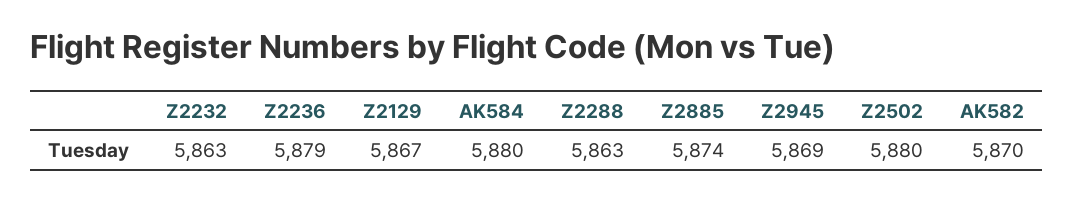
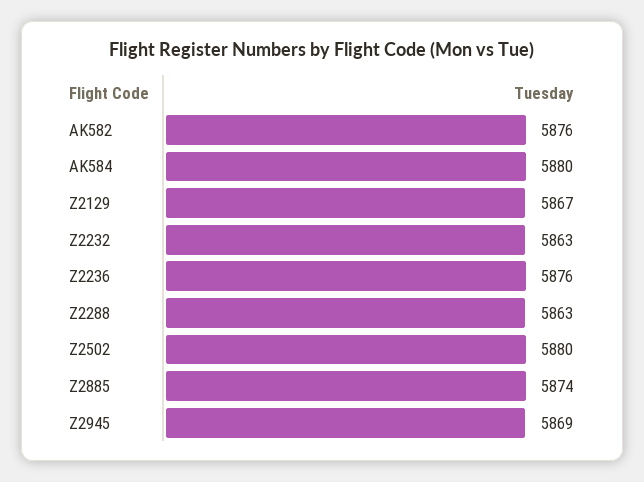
Z2236: 5879 -> 5876
AK582: 5870 -> 5876

